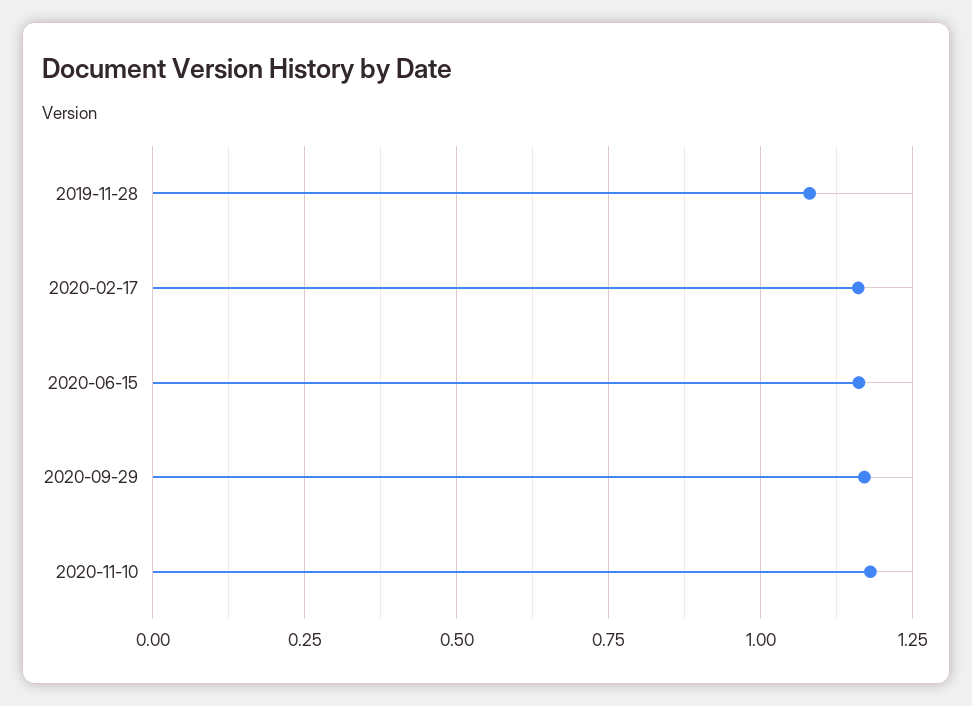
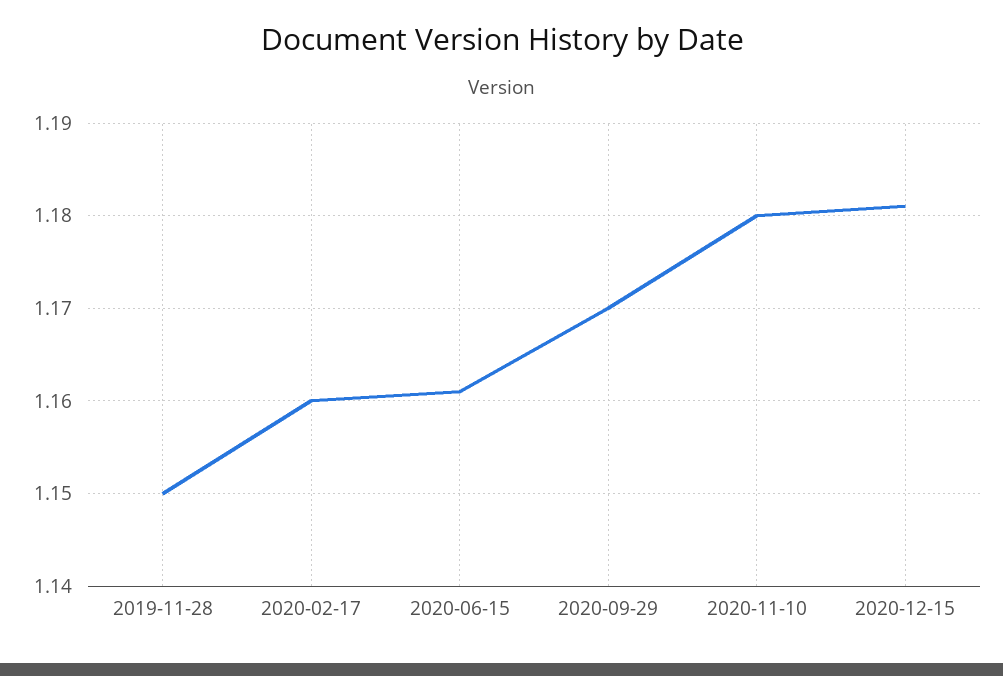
2019-11-28: 1.075 -> 1.15
2020-12-15: none -> 1.181

